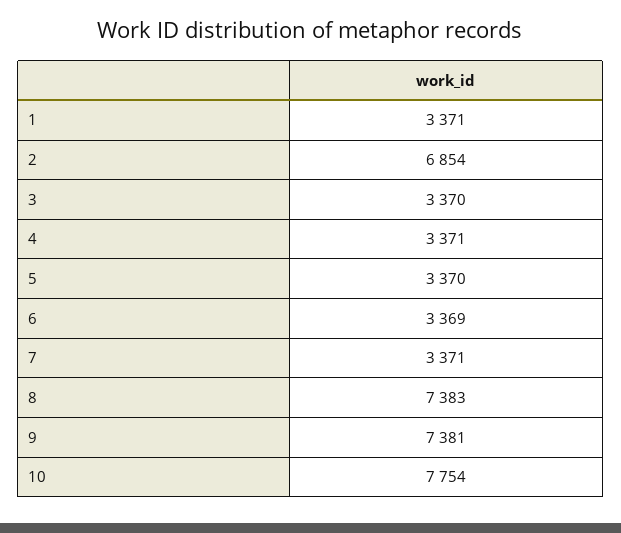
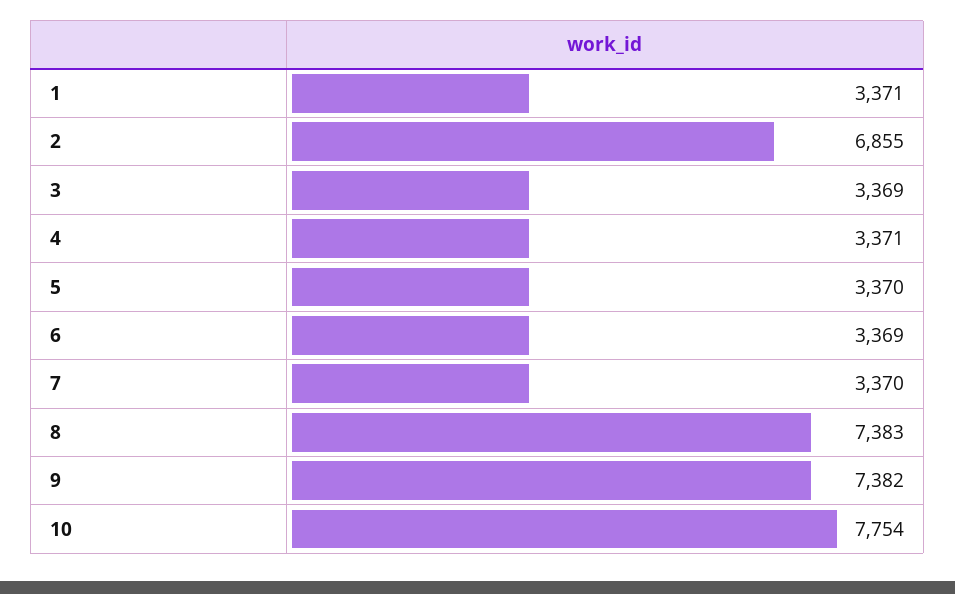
2: 6854 -> 6855
3: 3370 -> 3369
7: 3371 -> 3370
9: 7381 -> 7382

